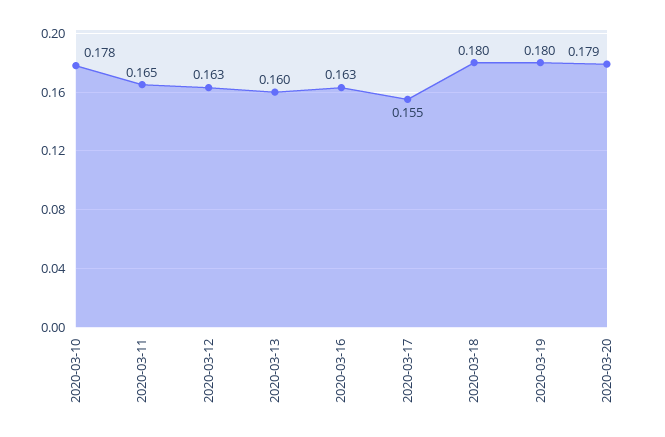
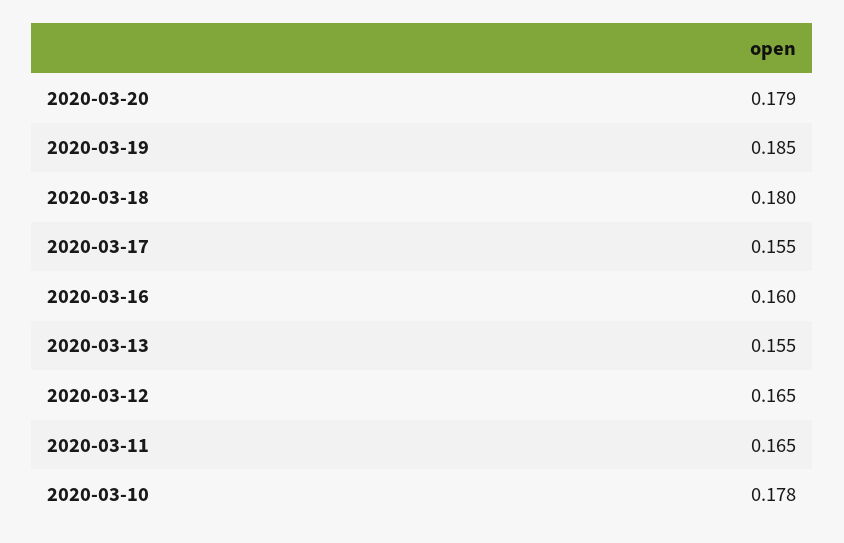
2020-03-12: 0.163 -> 0.165
2020-03-13: 0.16 -> 0.155
2020-03-16: 0.163 -> 0.16
2020-03-19: 0.18 -> 0.185

